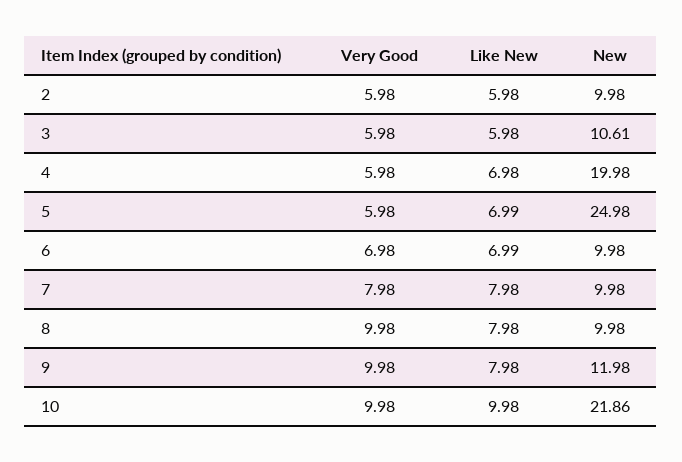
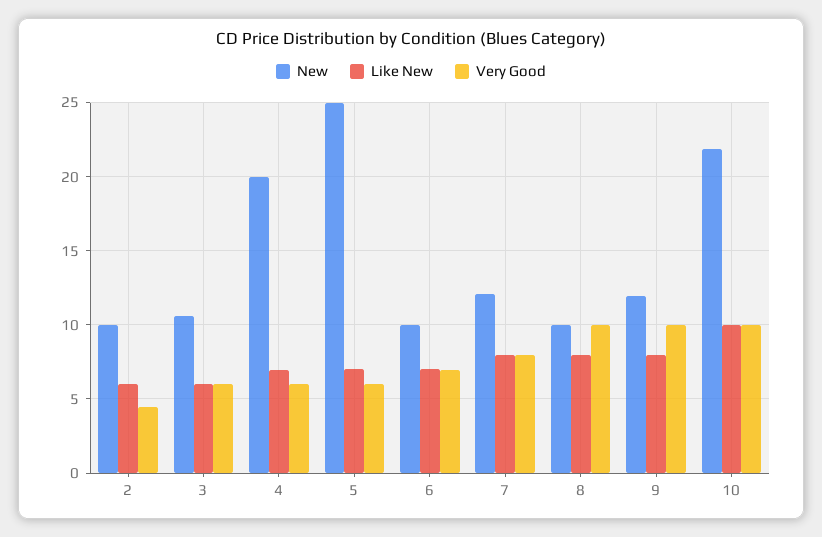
Very Good, 2: 5.98 -> 4.5
New, 7: 9.98 -> 12

